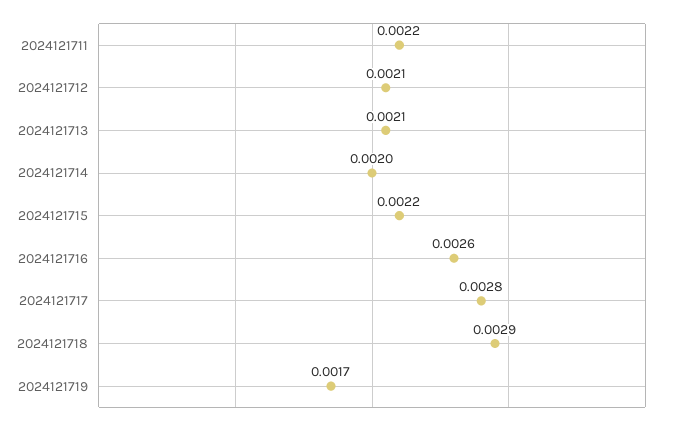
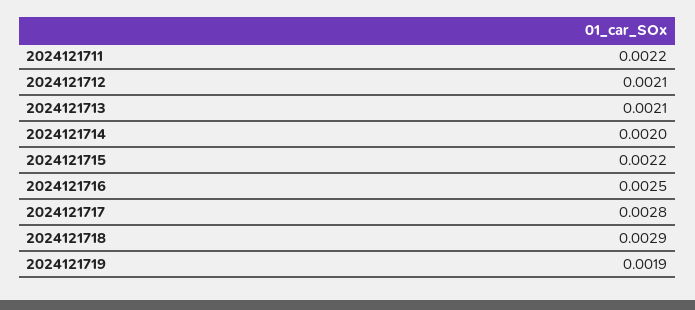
2024121716: 0.0026 -> 0.0025
2024121719: 0.0017 -> 0.0019

